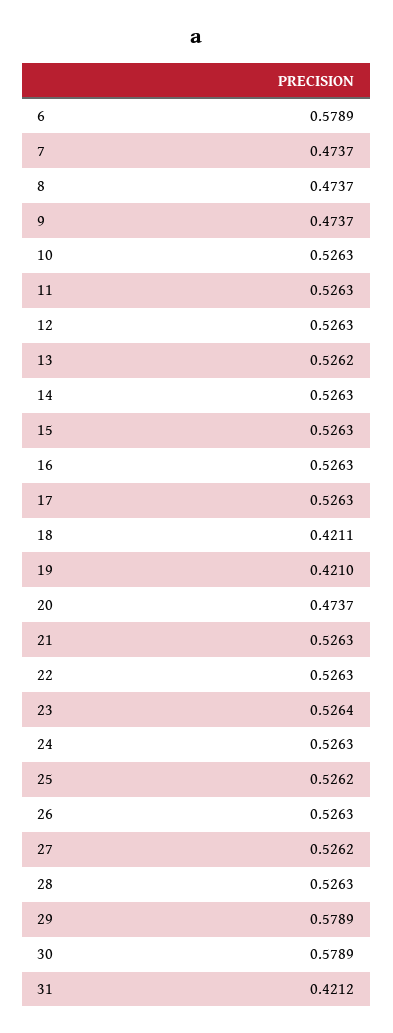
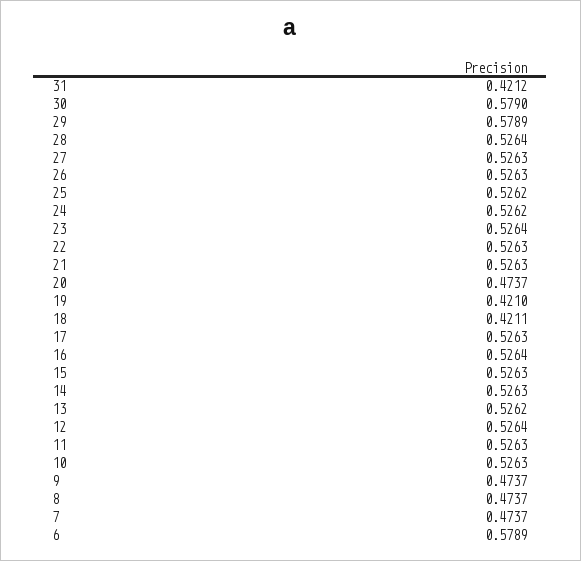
12: 0.5263 -> 0.5264
16: 0.5263 -> 0.5264
24: 0.5263 -> 0.5262
27: 0.5262 -> 0.5263
28: 0.5263 -> 0.5264
30: 0.5789 -> 0.579

